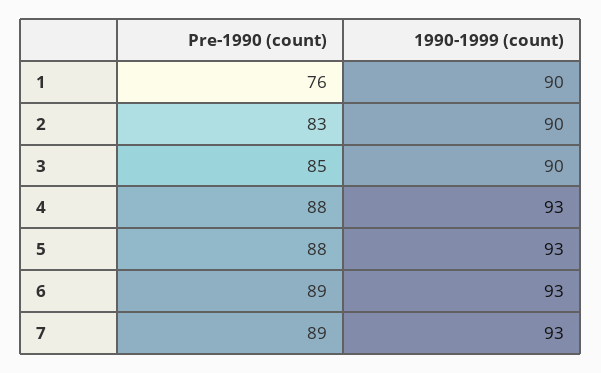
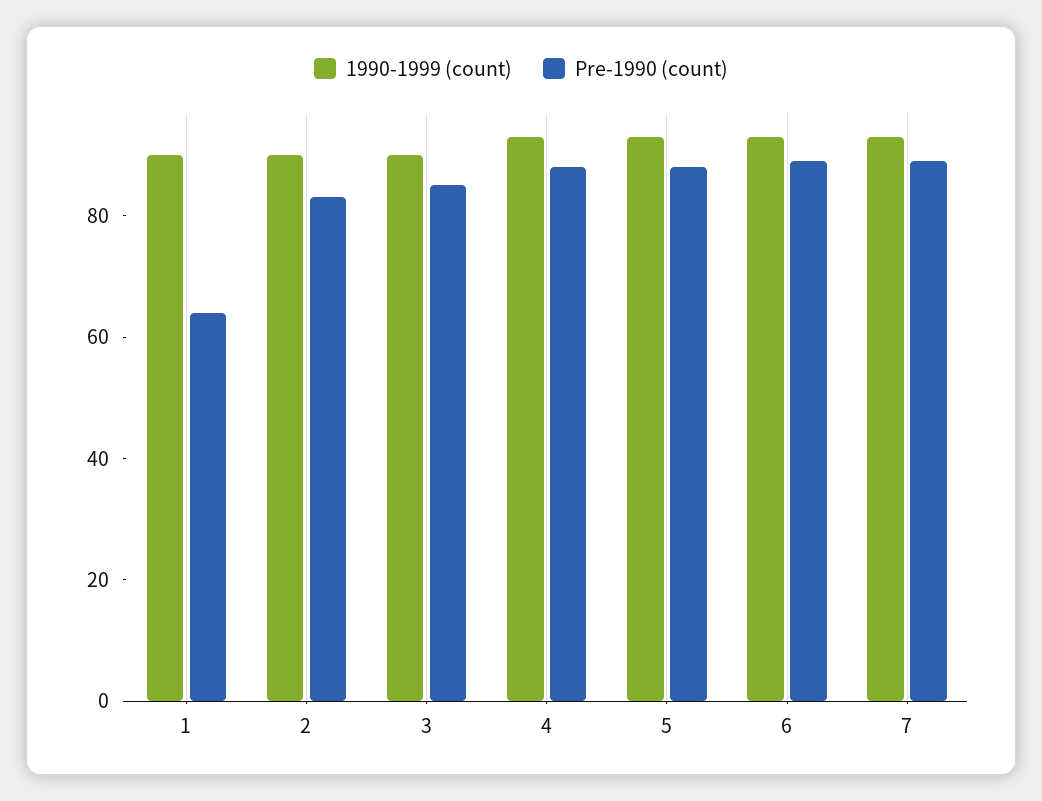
Pre-1990 (count), 1: 76 -> 65

